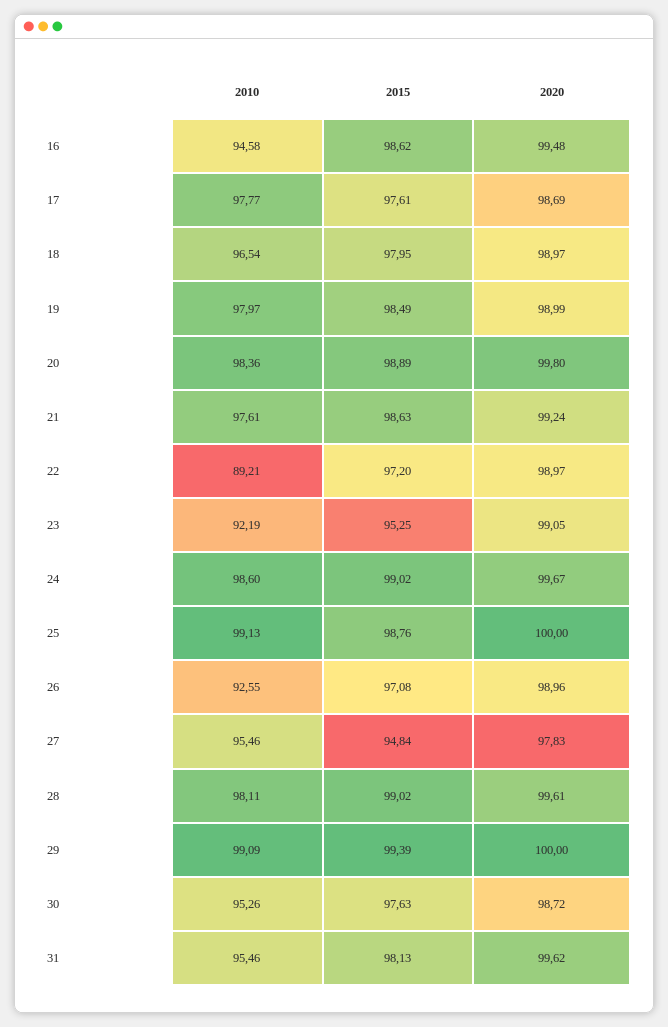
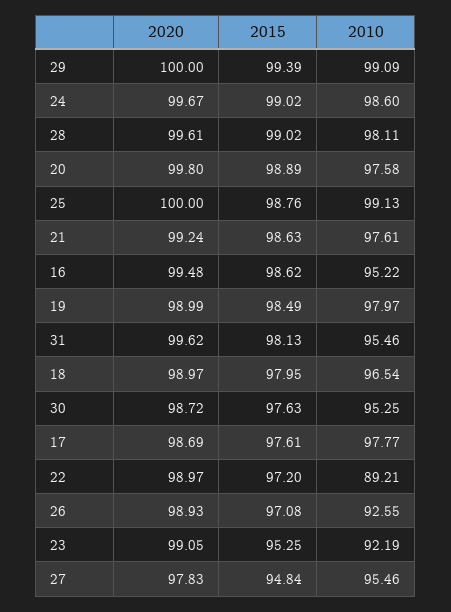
2010, 16: 94.58 -> 95.22
2010, 20: 98.36 -> 97.58
2020, 26: 98.96 -> 98.93
2010, 30: 95.26 -> 95.25

